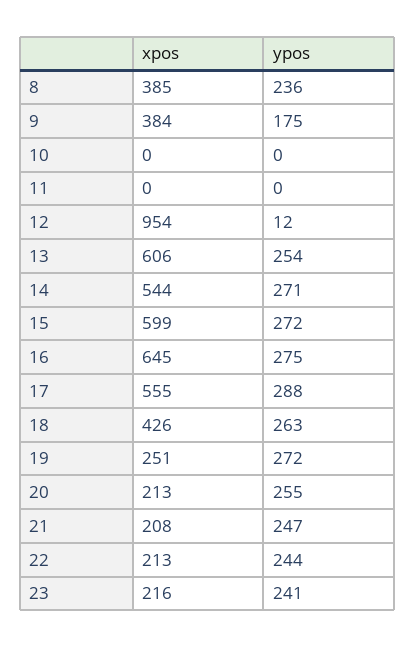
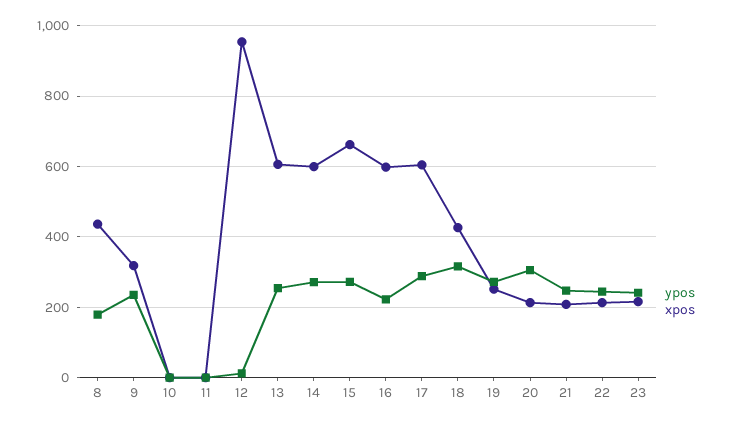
xpos, 8: 385 -> 440
ypos, 8: 236 -> 180
xpos, 9: 384 -> 320
ypos, 9: 175 -> 240
xpos, 14: 544 -> 600
xpos, 15: 599 -> 660
xpos, 16: 645 -> 600
ypos, 16: 275 -> 220
xpos, 17: 555 -> 600
ypos, 18: 263 -> 320
ypos, 20: 255 -> 300

